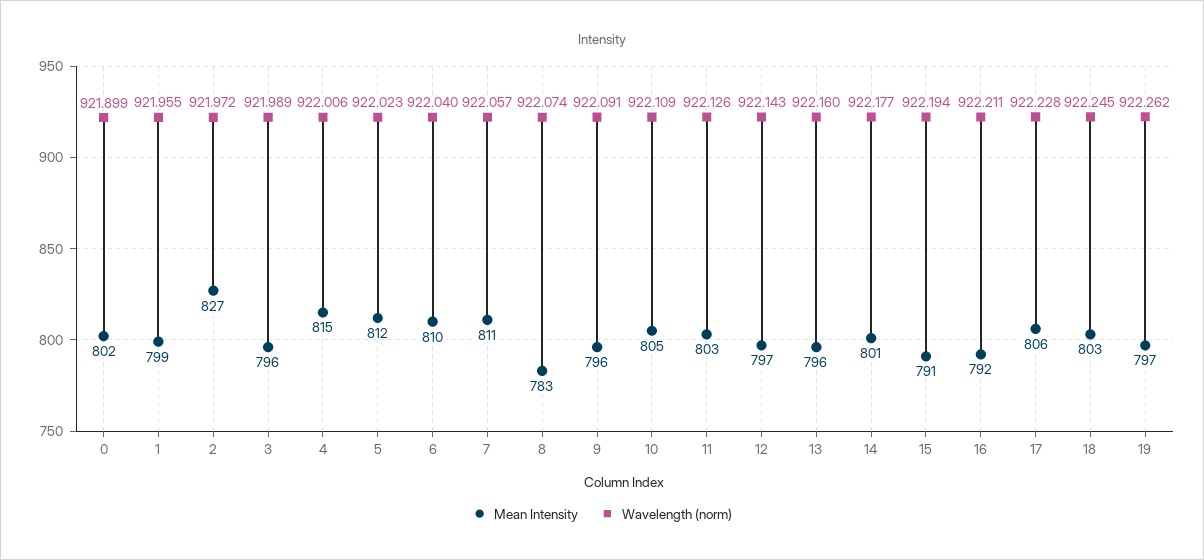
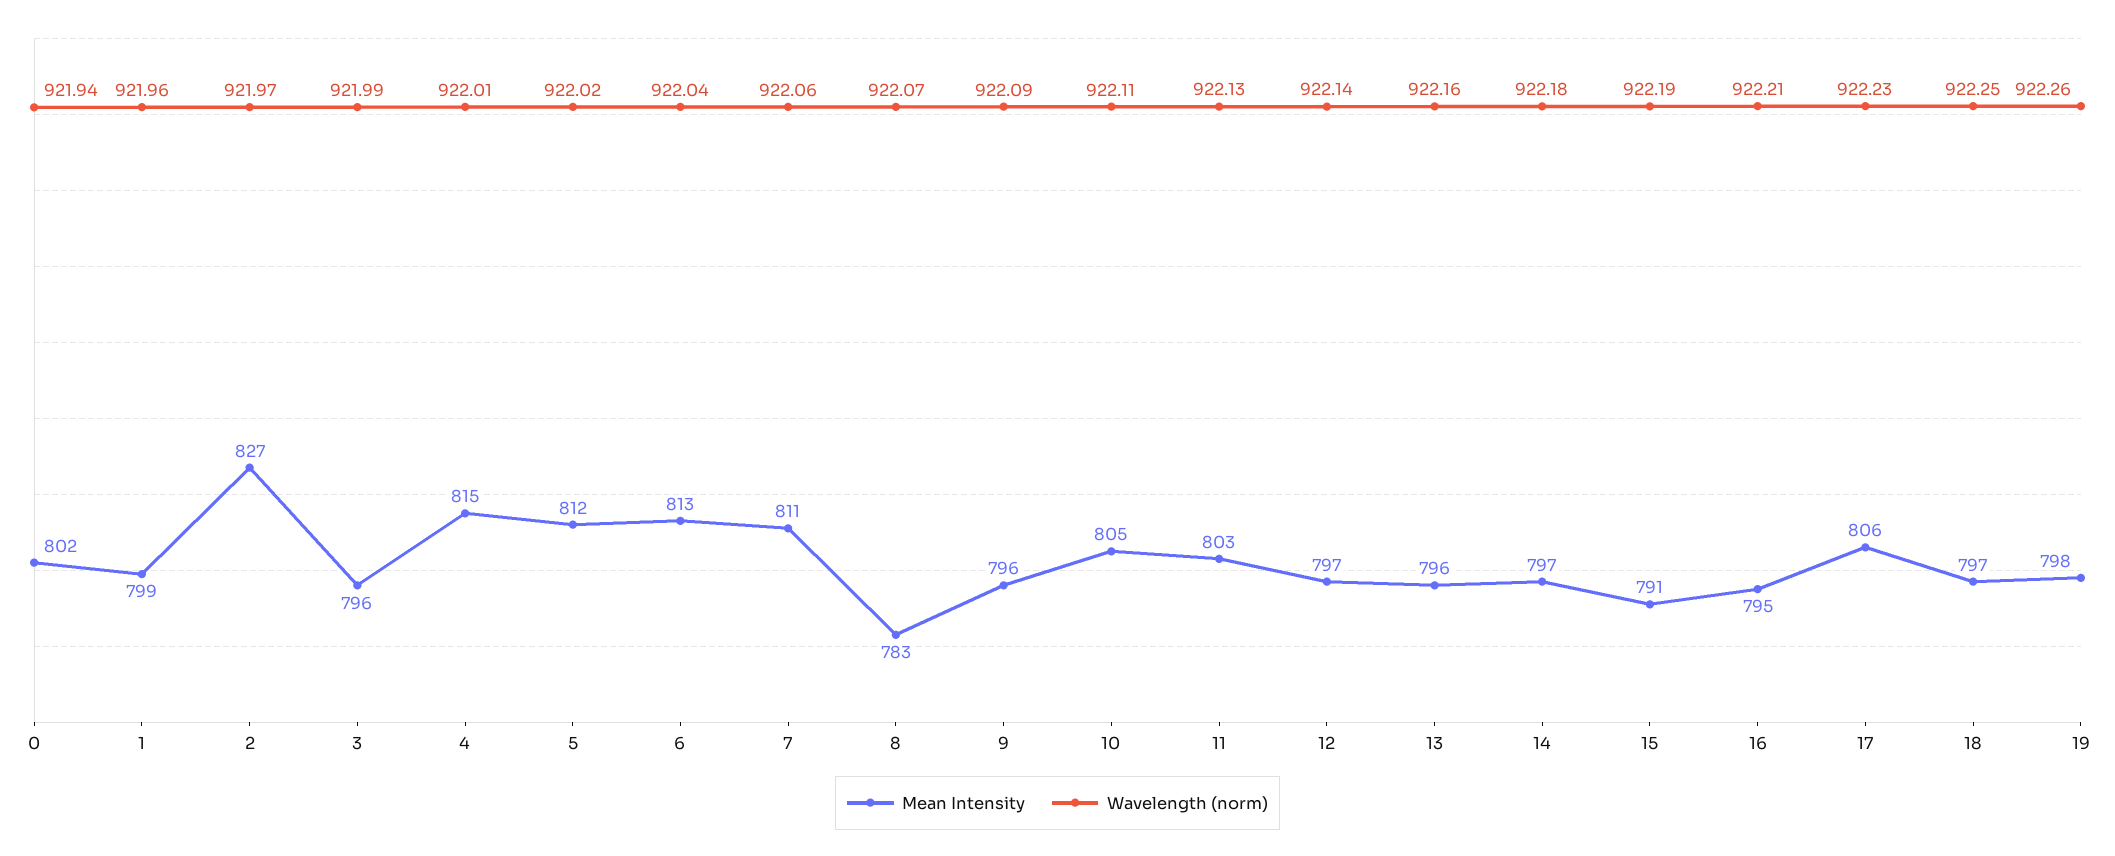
Wavelength (norm), 0: 921.899 -> 921.94
Mean Intensity, 6: 810 -> 813
Mean Intensity, 14: 801 -> 797
Mean Intensity, 16: 792 -> 795
Mean Intensity, 18: 803 -> 797
Mean Intensity, 19: 797 -> 798

